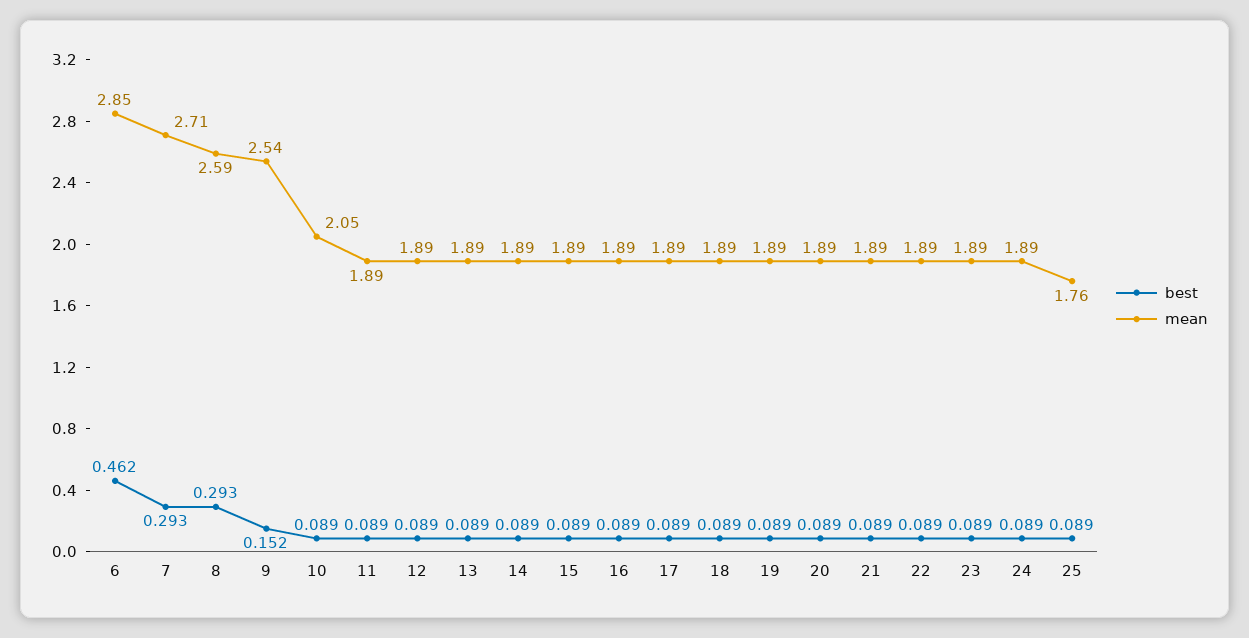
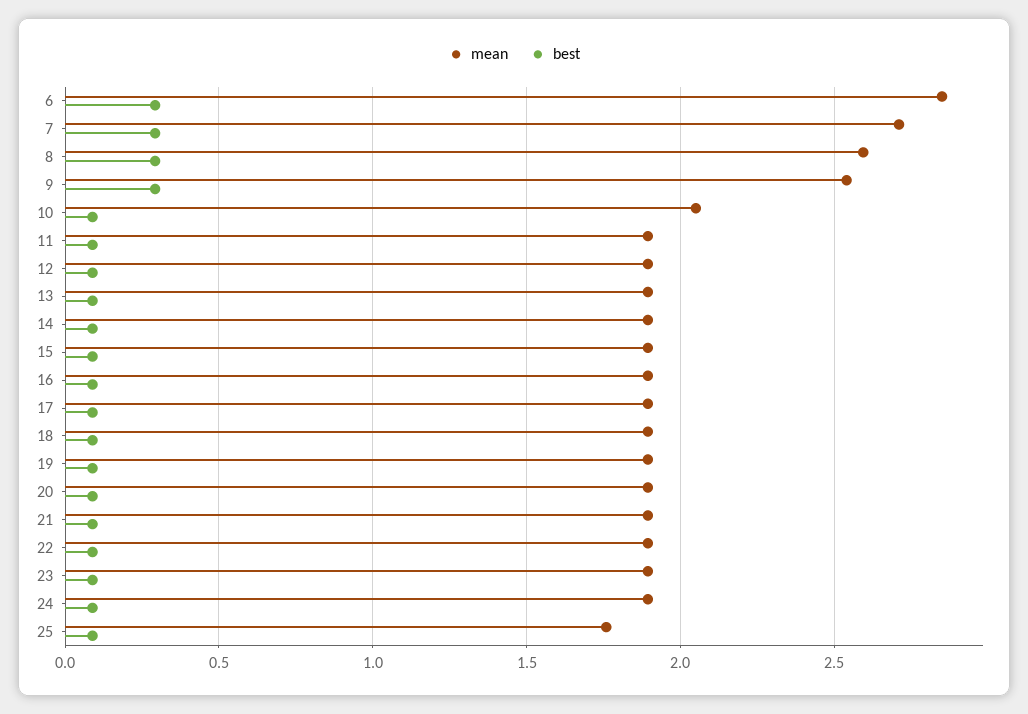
best, 6: 0.462 -> 0.3
best, 9: 0.152 -> 0.3

